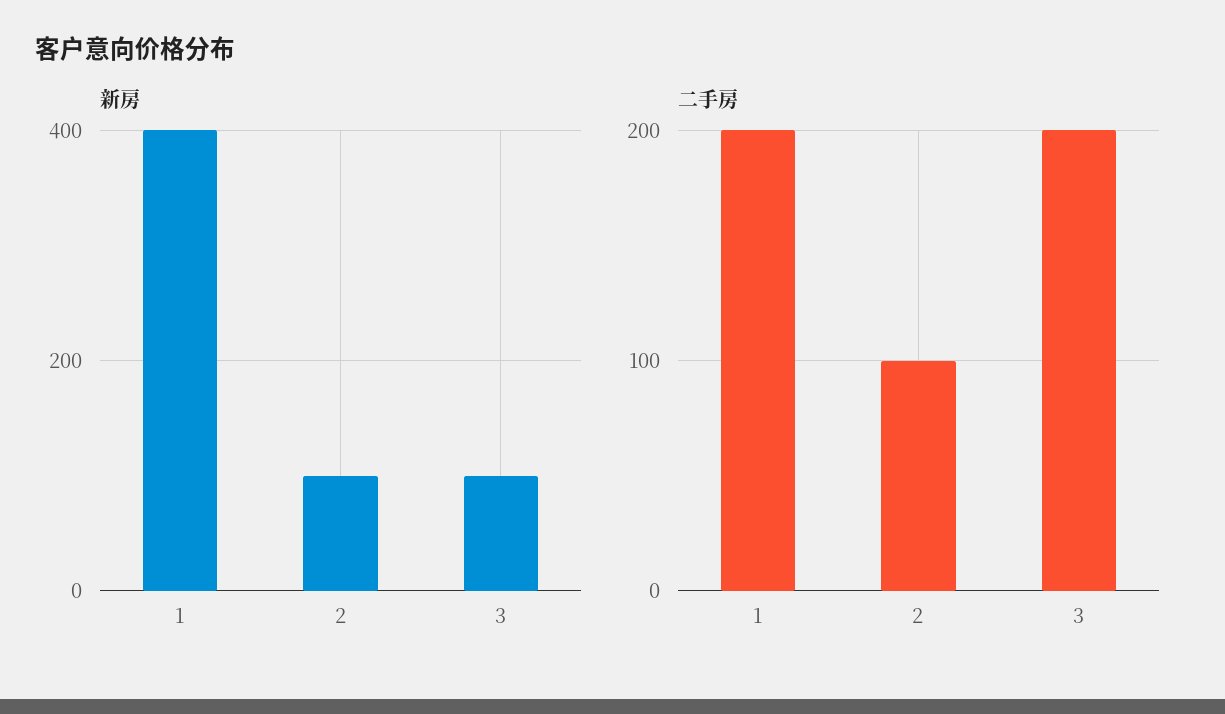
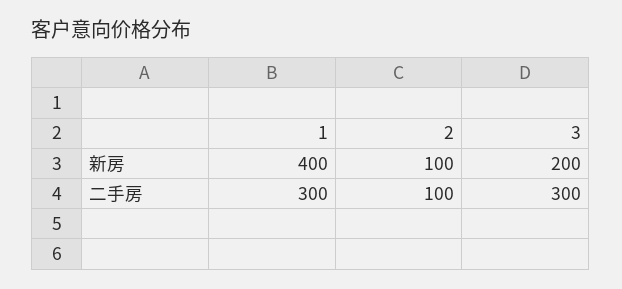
新房, 3: 100 -> 200
二手房, 1: 200 -> 300
二手房, 3: 200 -> 300

